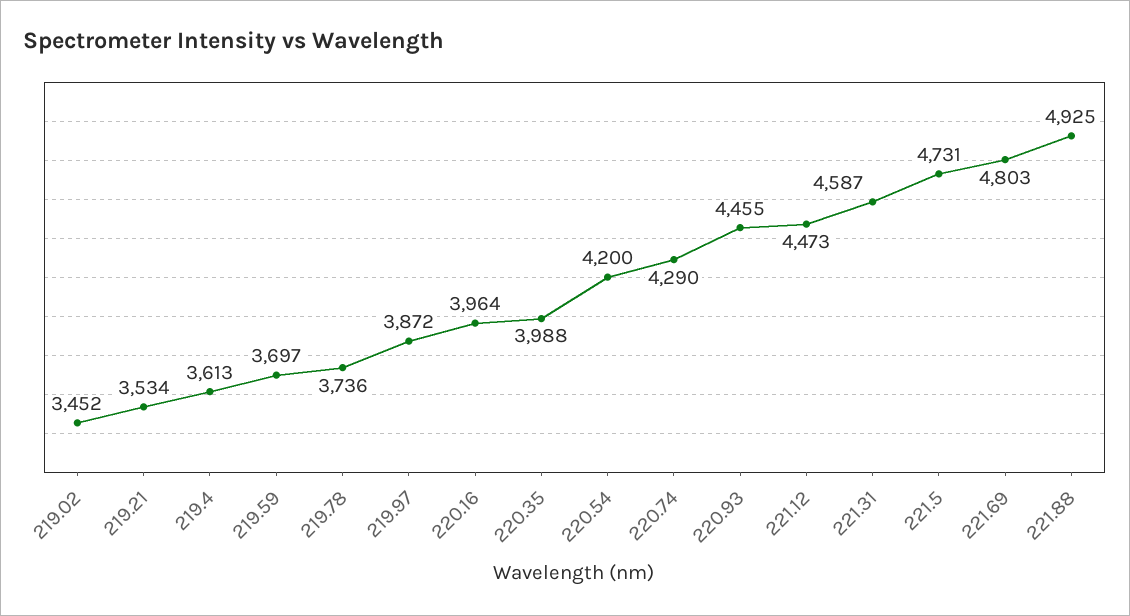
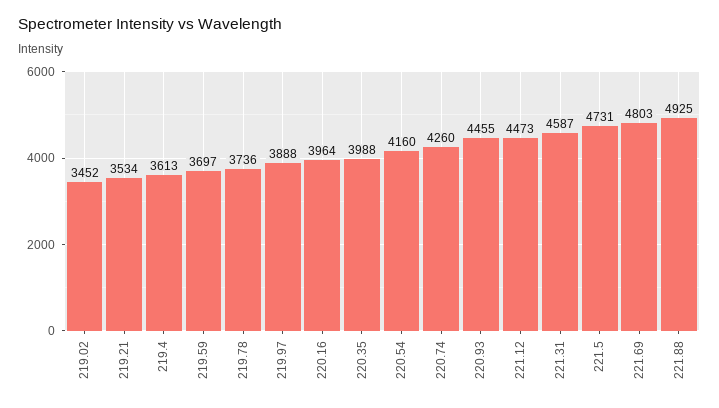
219.97: 3872 -> 3888
220.54: 4200 -> 4160
220.74: 4290 -> 4260

